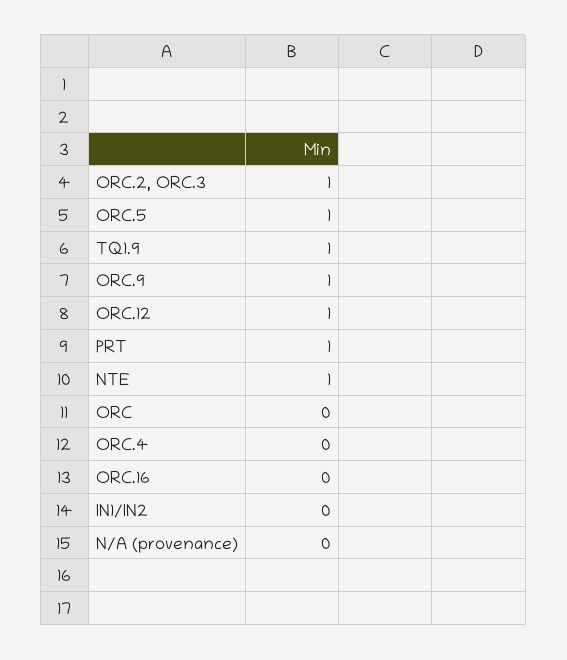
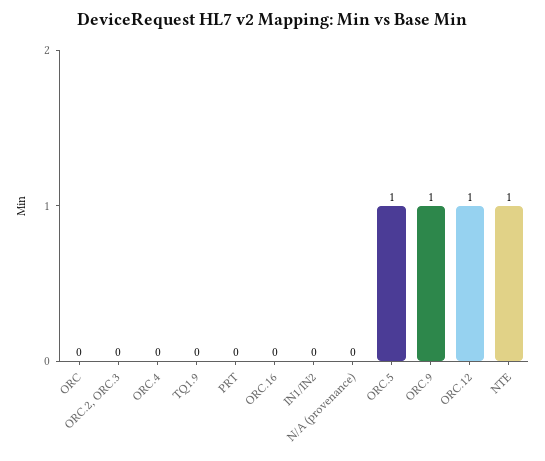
ORC.2, ORC.3: 1 -> 0
TQ1.9: 1 -> 0
PRT: 1 -> 0

